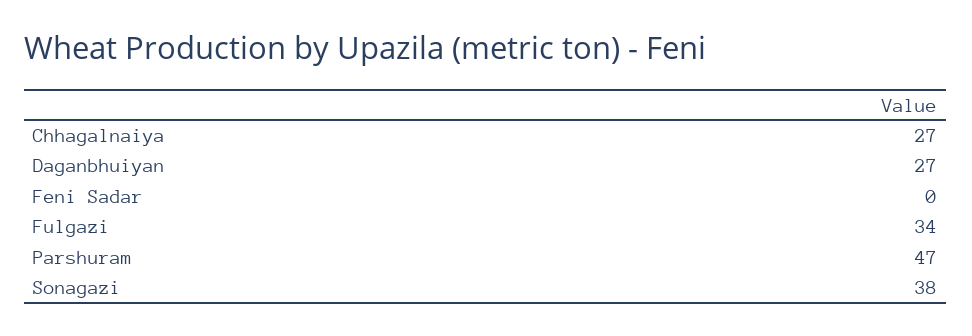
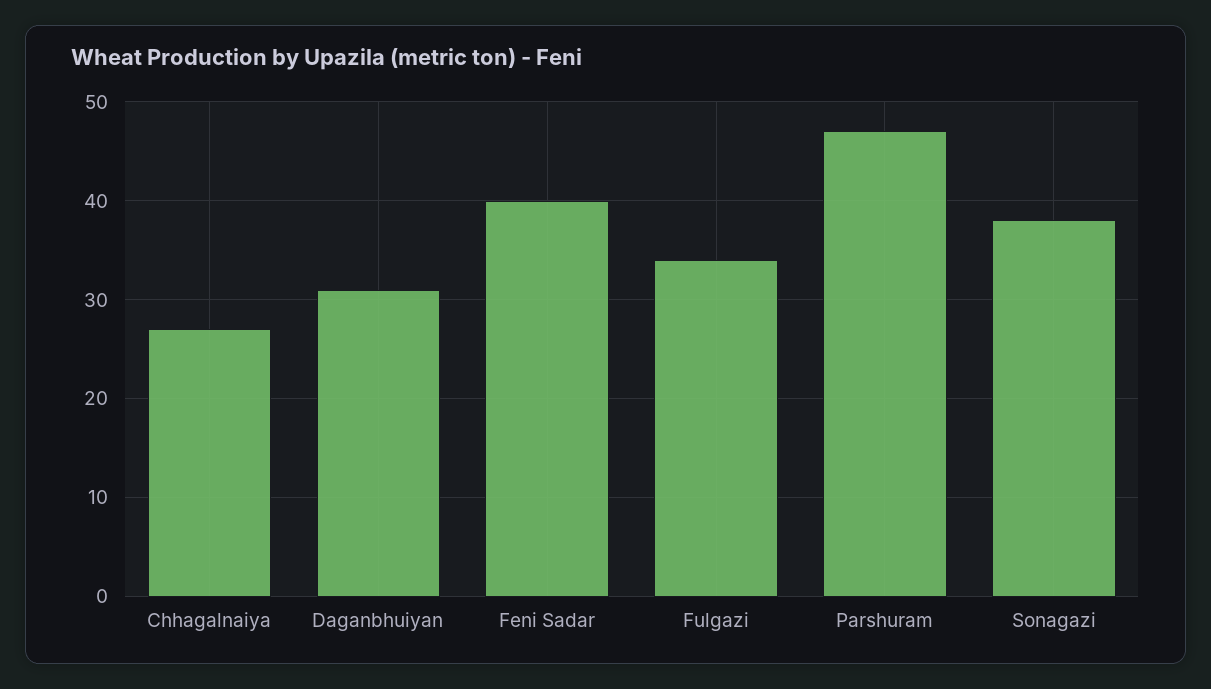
Daganbhuiyan: 27 -> 31
Feni Sadar: 0 -> 40

